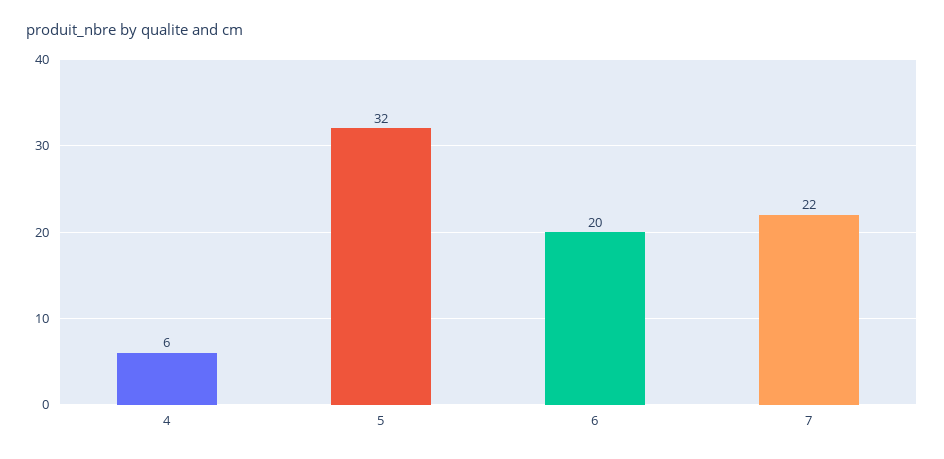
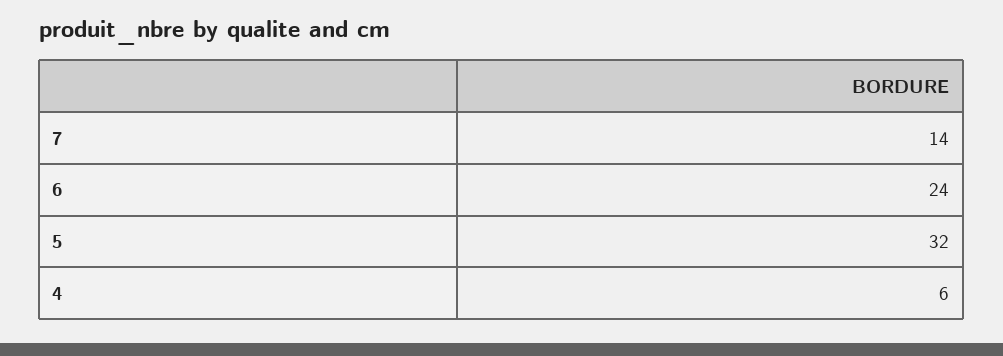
6: 20 -> 24
7: 22 -> 14

